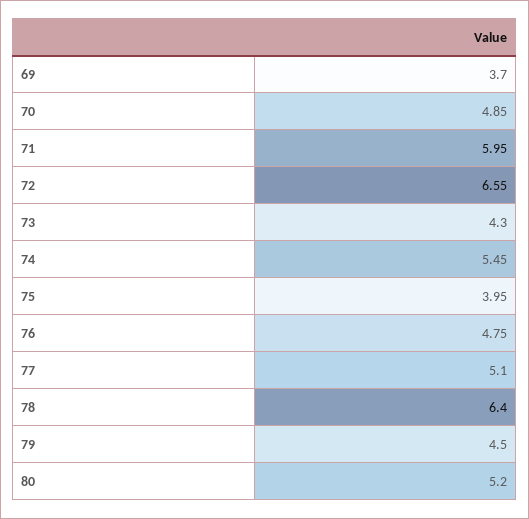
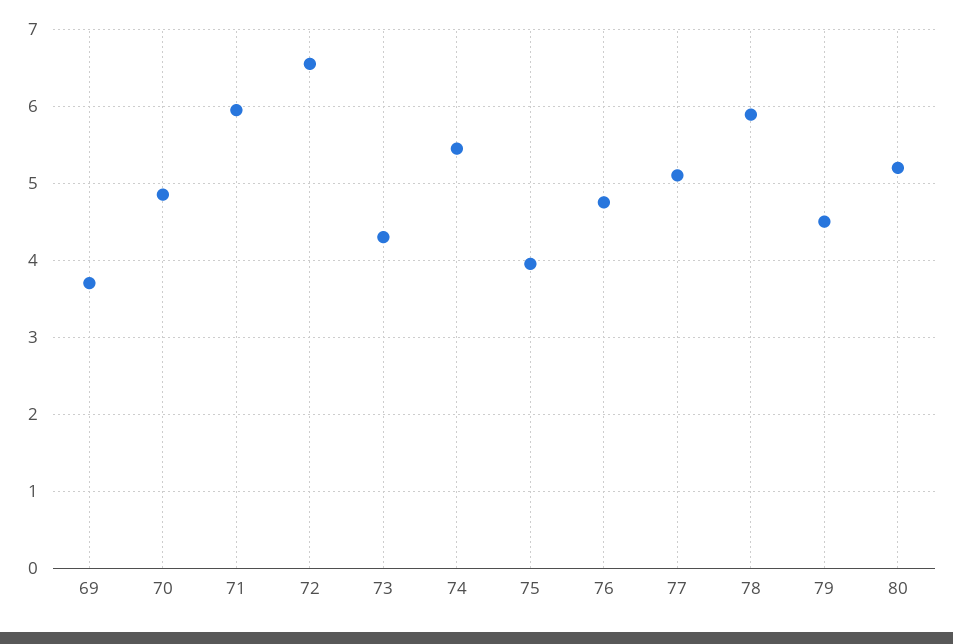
78: 6.4 -> 5.9

